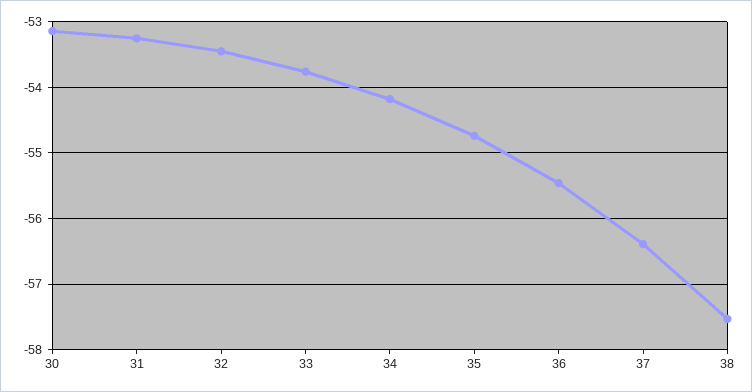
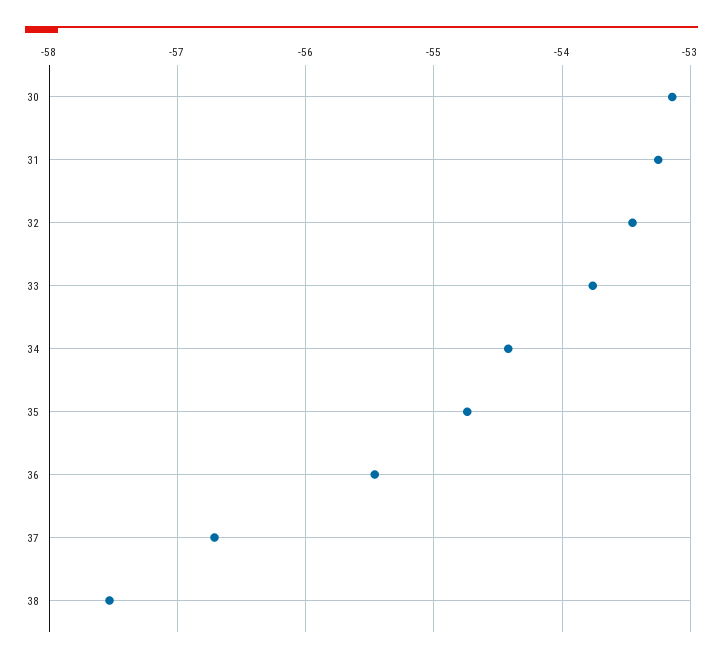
34: -54.2 -> -54.4
37: -56.4 -> -56.7

